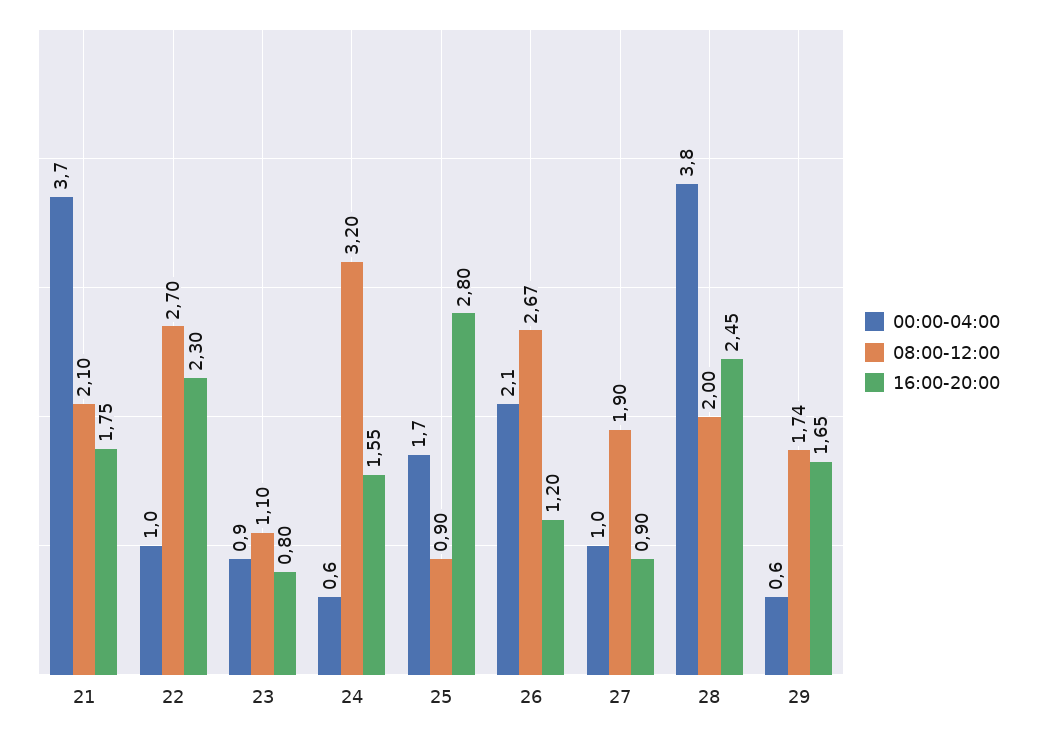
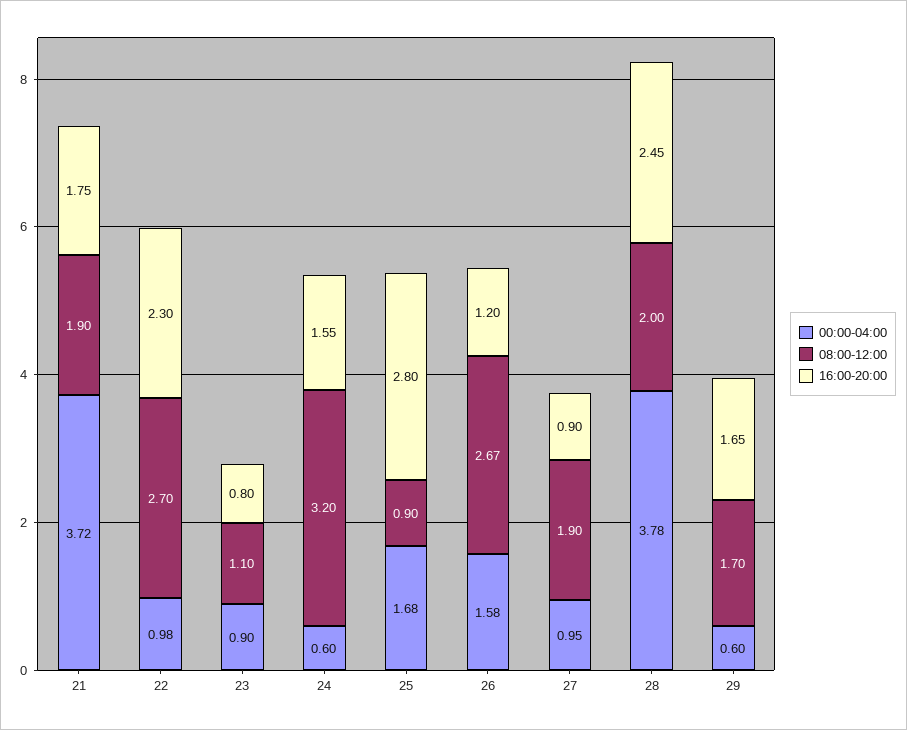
08:00-12:00, 21: 2.1 -> 1.9
00:00-04:00, 26: 2.1 -> 1.58
08:00-12:00, 29: 1.74 -> 1.7

